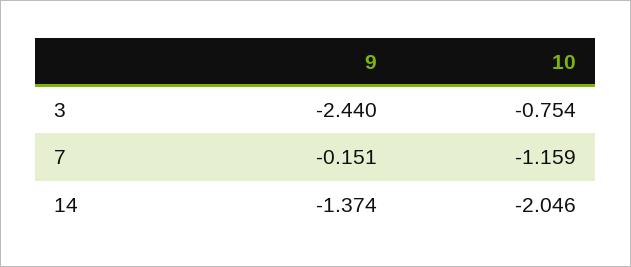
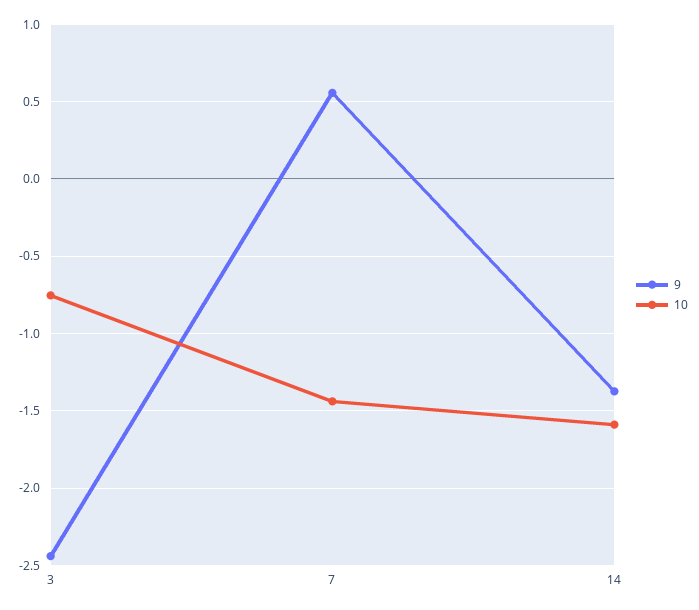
9, 7: -0.151 -> 0.55
10, 7: -1.159 -> -1.45
10, 14: -2.046 -> -1.6

